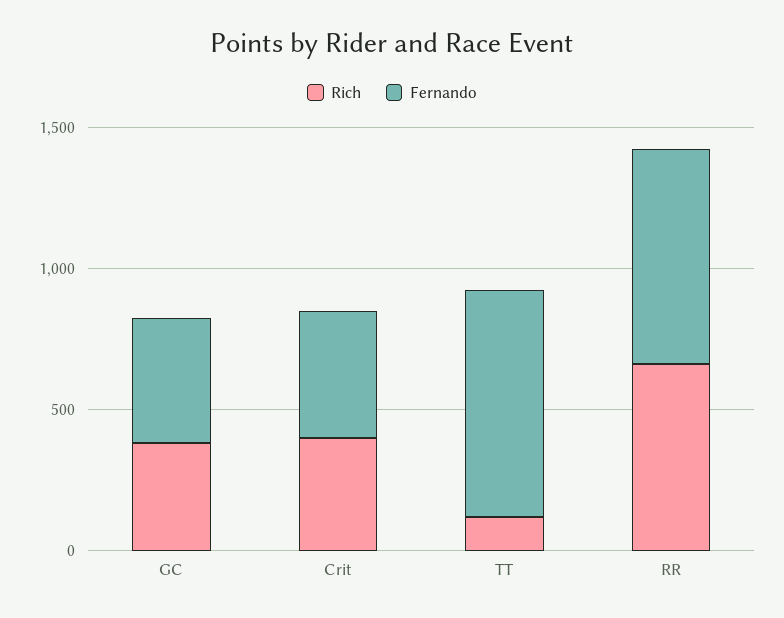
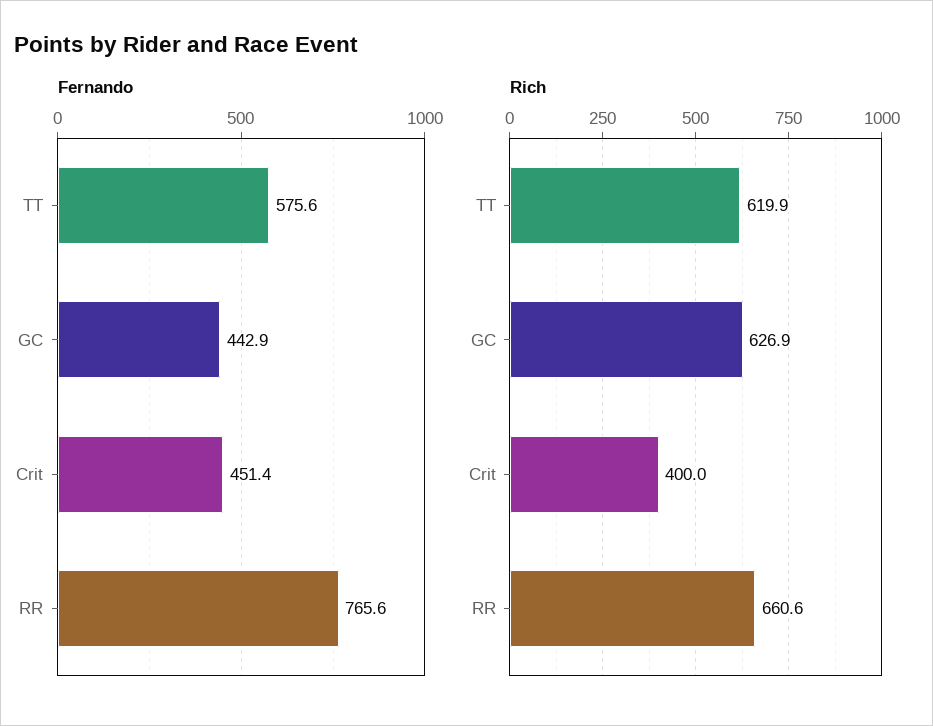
Rich, GC: 400 -> 626.9
Rich, TT: 100 -> 619.9
Fernando, TT: 800 -> 575.6

